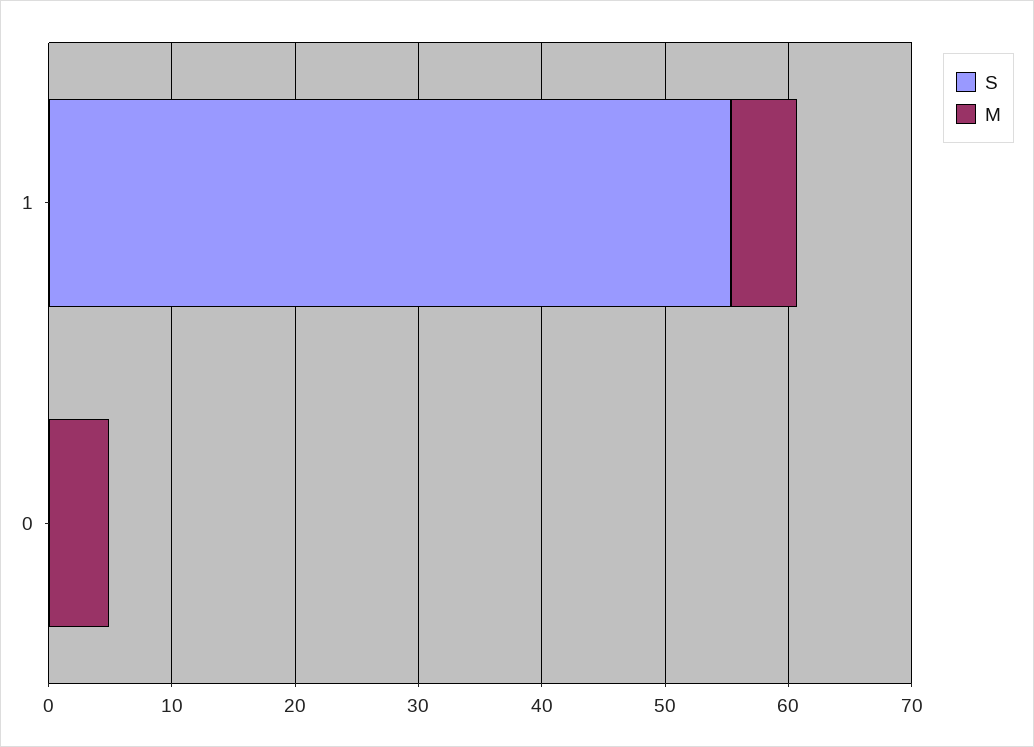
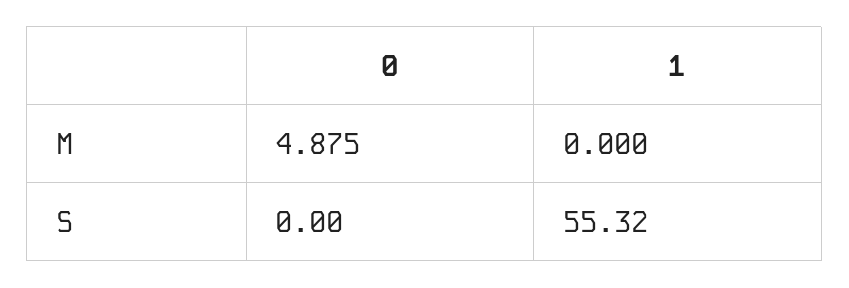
M, 1: 6 -> 0

